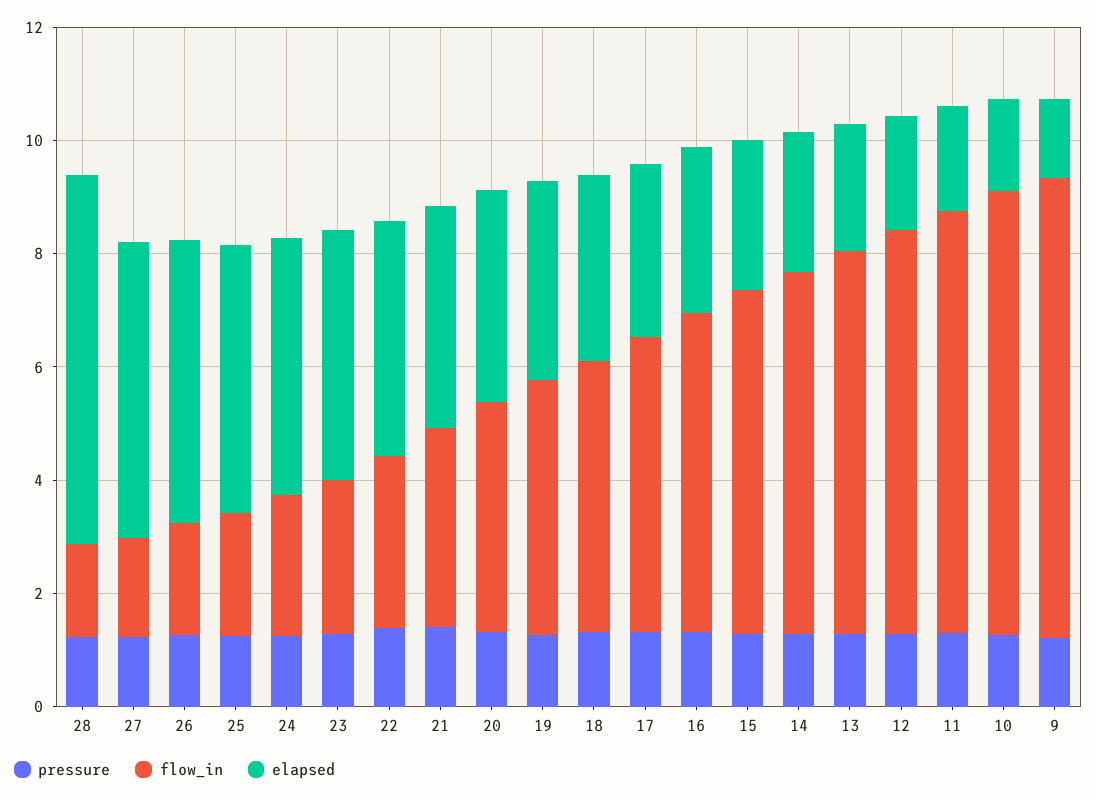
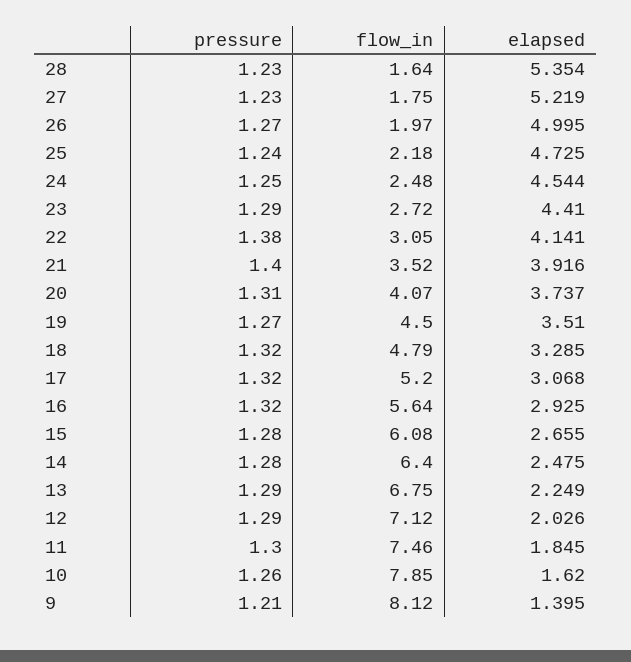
elapsed, 28: 6.5 -> 5.354

